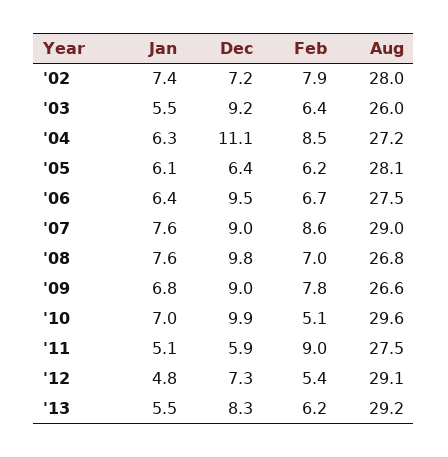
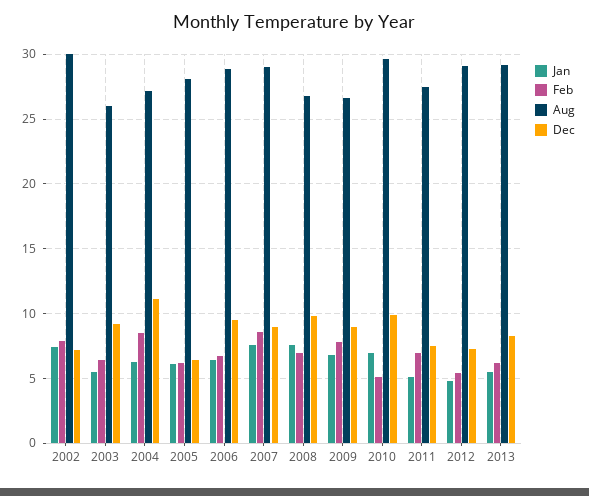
Aug, '02: 28 -> 30
Aug, '06: 27.5 -> 29
Dec, '11: 5.9 -> 7.5
Feb, '11: 9 -> 7

